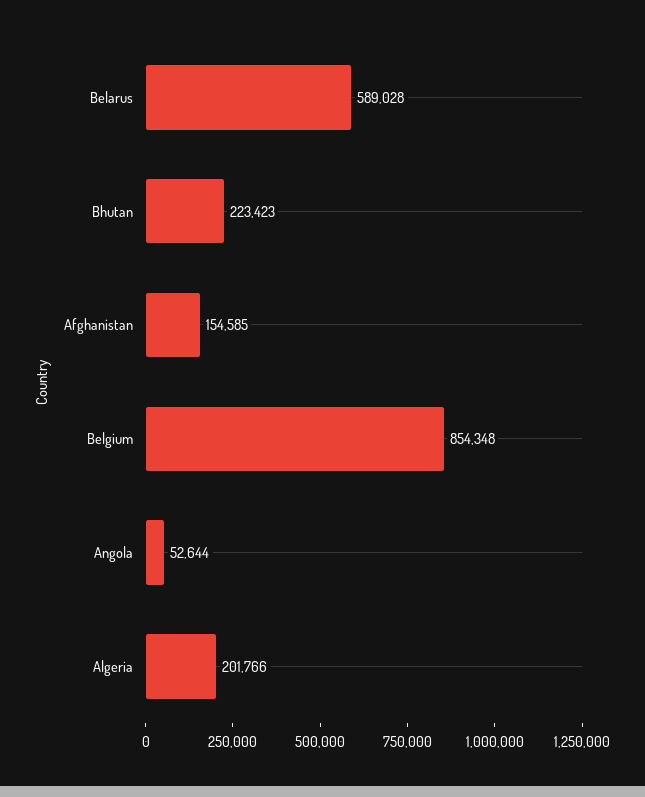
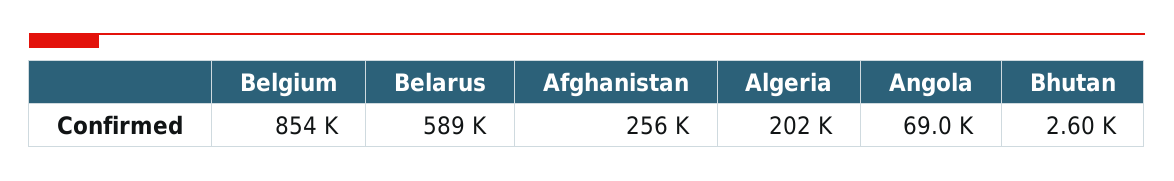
Bhutan: 223423 -> 2600
Afghanistan: 154585 -> 256000
Angola: 52644 -> 69000

